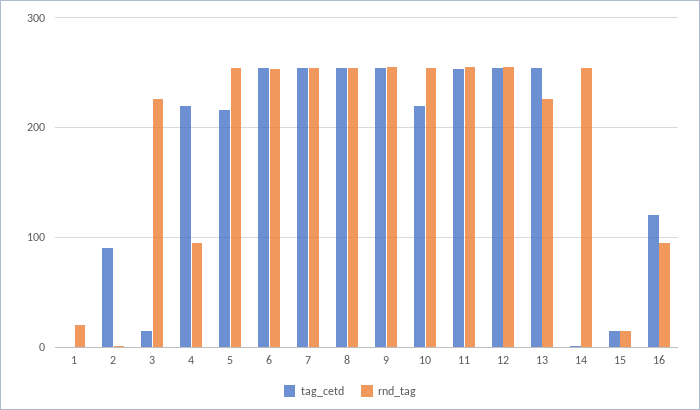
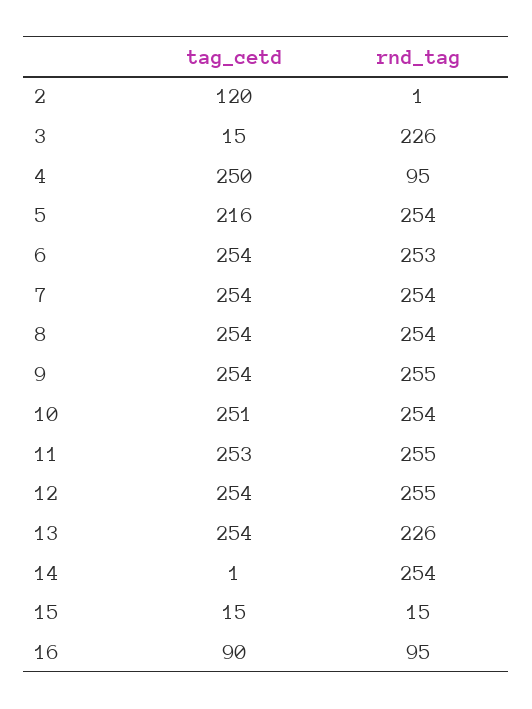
tag_cetd, 1: 0 -> none
rnd_tag, 1: 20 -> none
tag_cetd, 2: 90 -> 120
tag_cetd, 4: 220 -> 250
tag_cetd, 10: 220 -> 251
tag_cetd, 16: 120 -> 90

